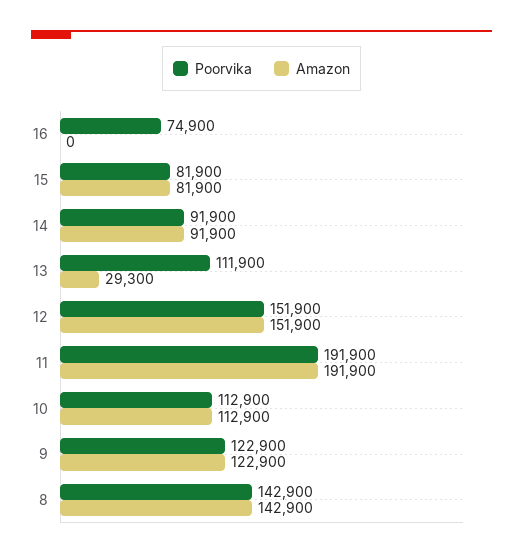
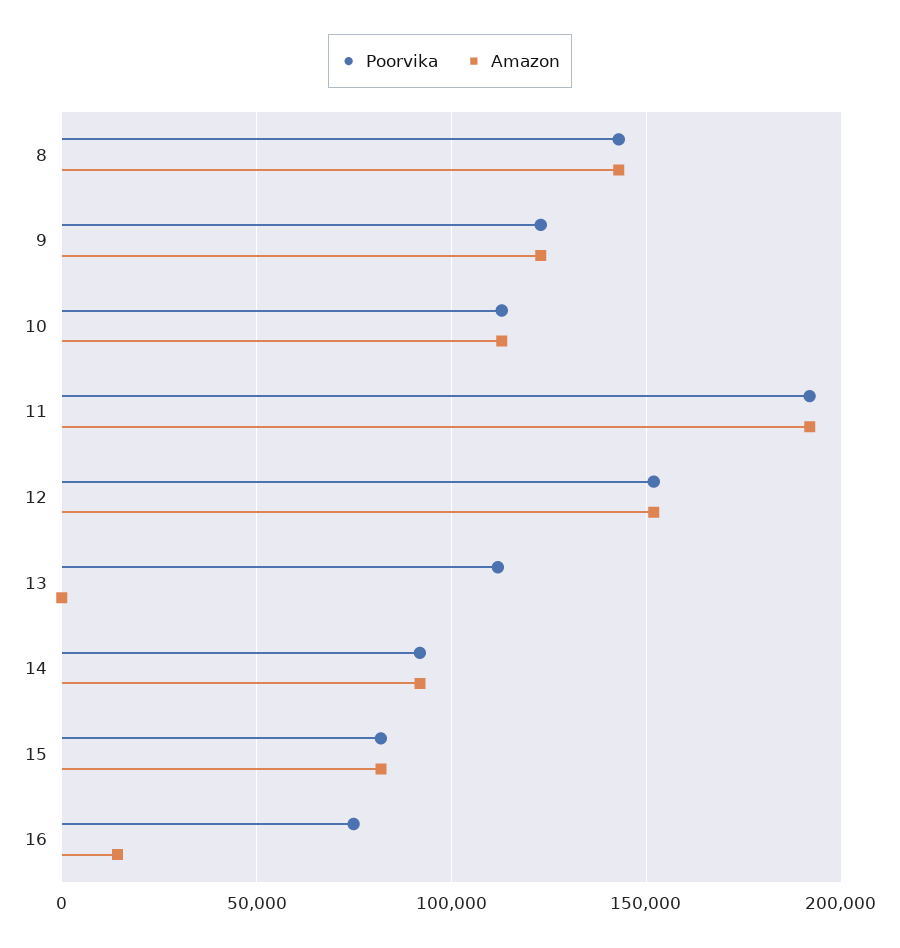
Amazon, 16: 0 -> 15000
Amazon, 13: 29300 -> 0

